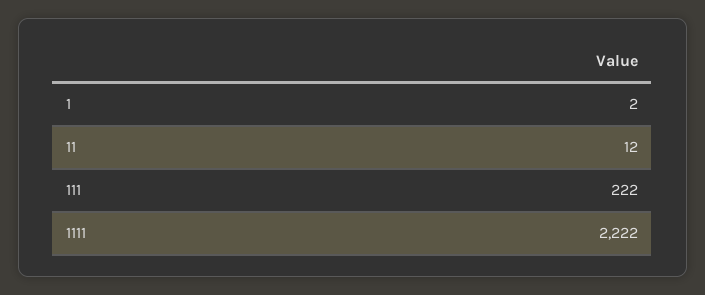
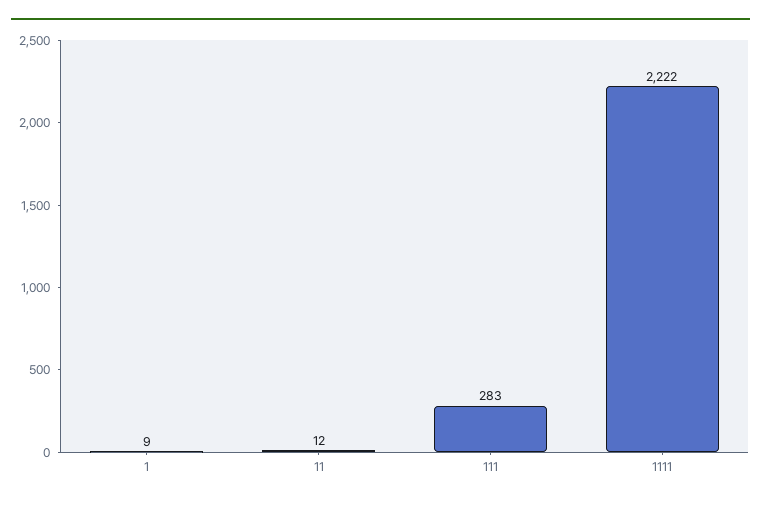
1: 2 -> 9
111: 222 -> 283

